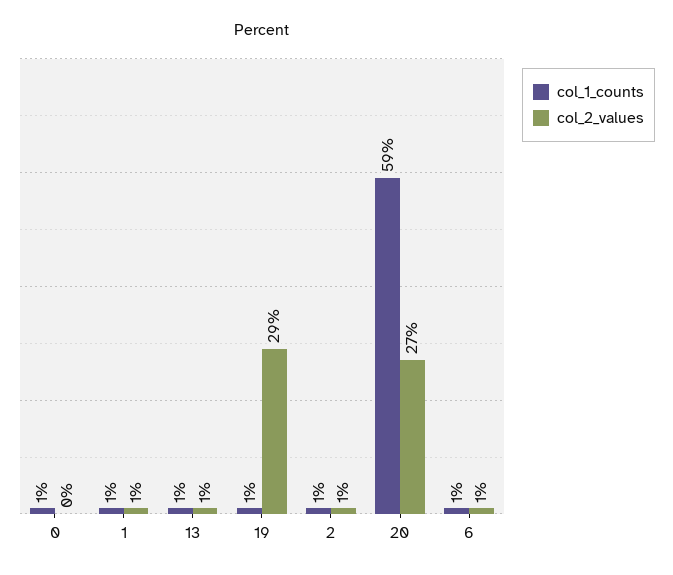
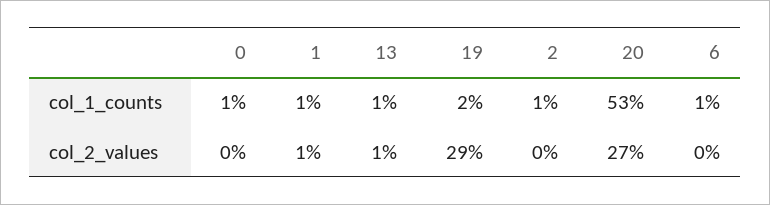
col_1_counts, 19: 1 -> 2
col_2_values, 2: 1 -> 0
col_1_counts, 20: 59 -> 53
col_2_values, 6: 1 -> 0

